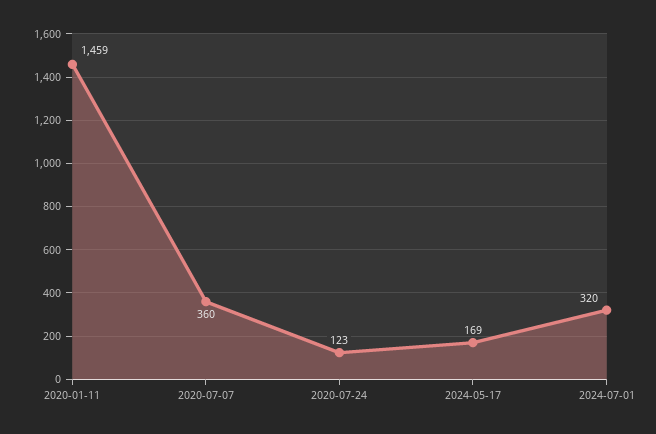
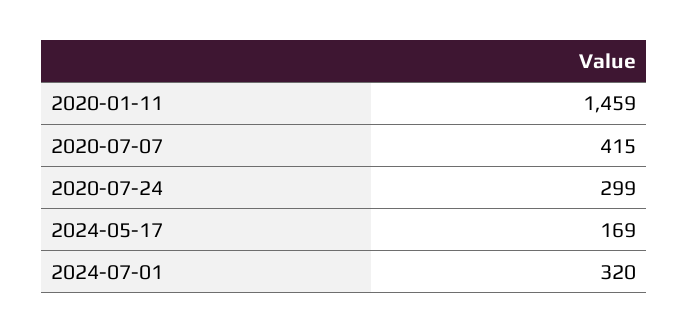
2020-07-07: 360 -> 415
2020-07-24: 123 -> 299

